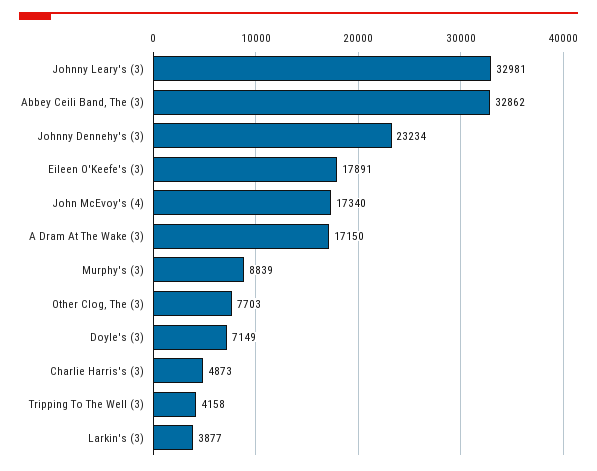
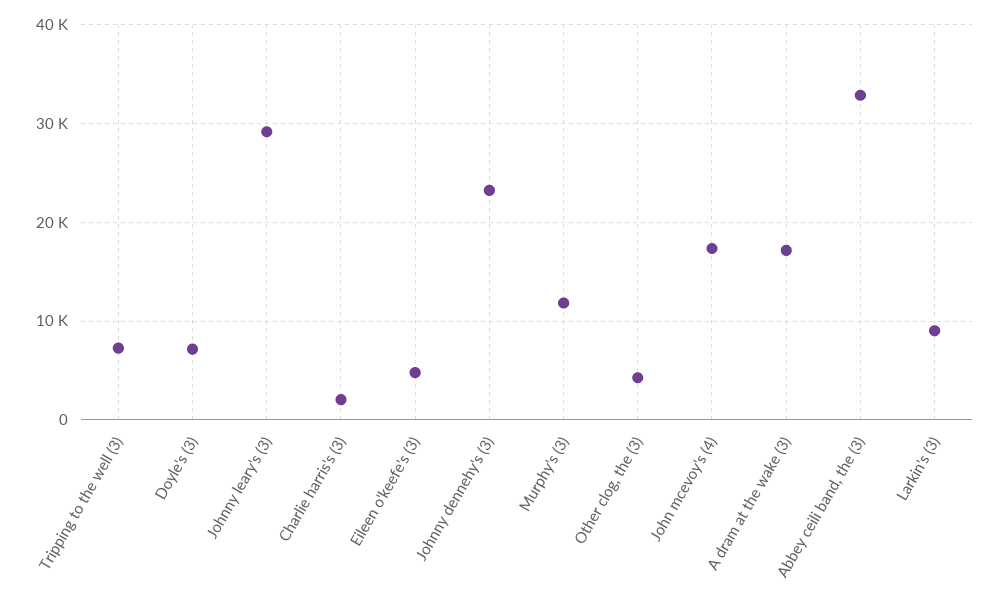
Johnny Leary's (3): 32981 -> 29000
Eileen O'Keefe's (3): 17891 -> 5000
Murphy's (3): 8839 -> 12000
Other Clog, The (3): 7703 -> 4000
Charlie Harris's (3): 4873 -> 2000
Tripping To The Well (3): 4158 -> 7000
Larkin's (3): 3877 -> 9000

